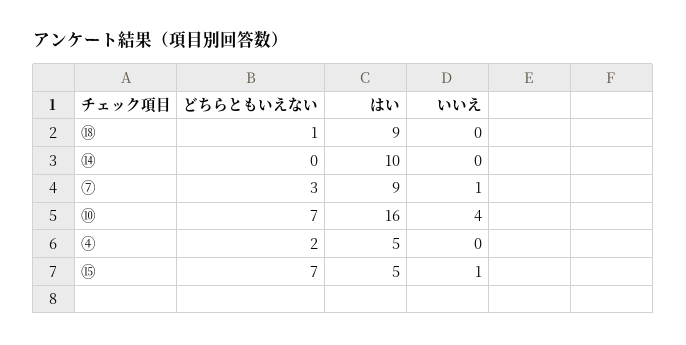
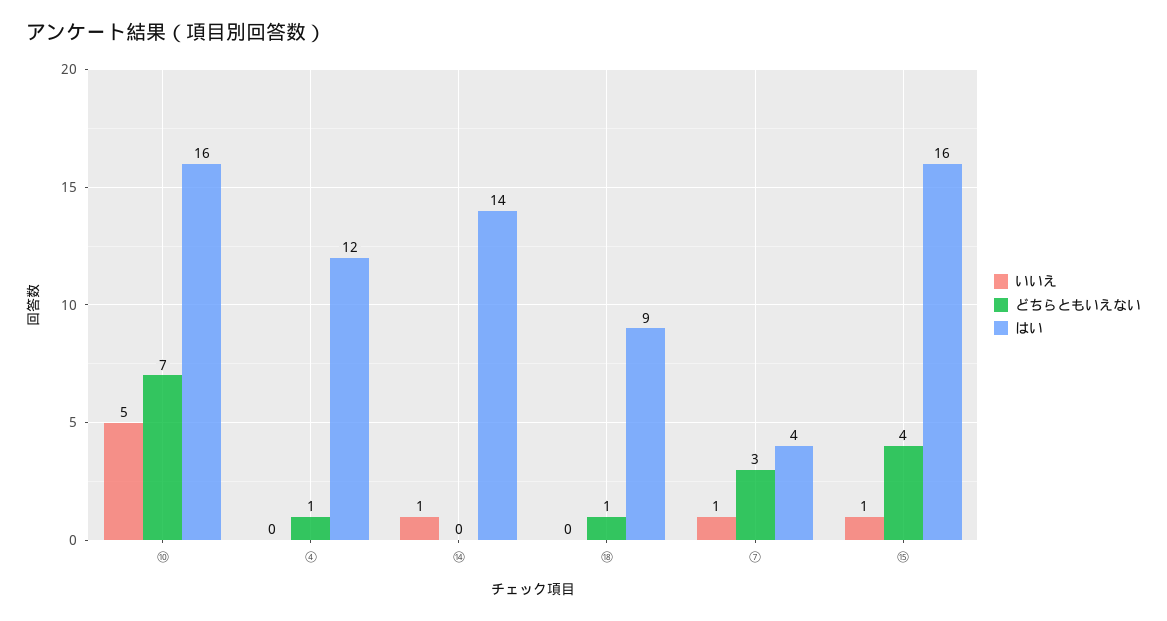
はい, ⑭: 10 -> 14
いいえ, ⑭: 0 -> 1
はい, ⑦: 9 -> 4
いいえ, ⑩: 4 -> 5
どちらともいえない, ④: 2 -> 1
はい, ④: 5 -> 12
どちらともいえない, ⑮: 7 -> 4
はい, ⑮: 5 -> 16

